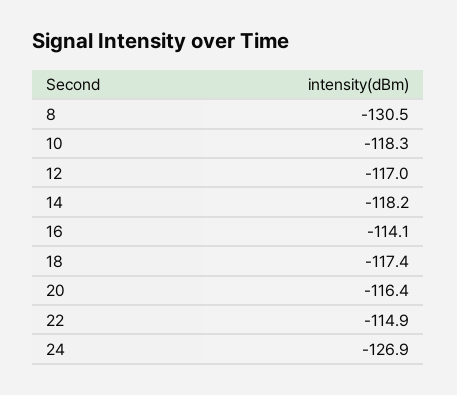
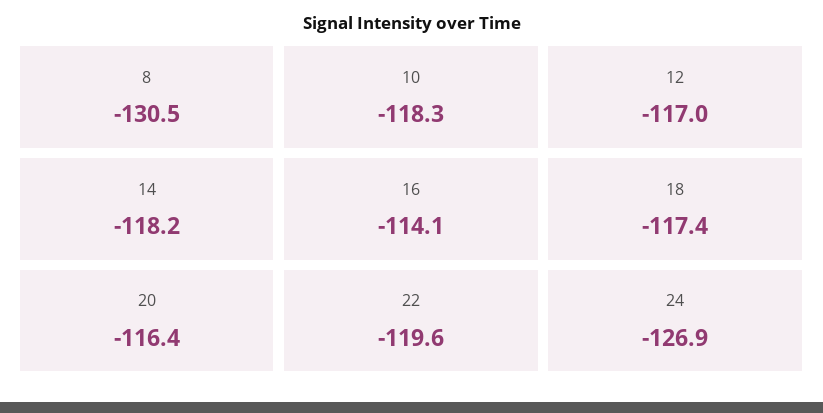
22: -114.9 -> -119.6

